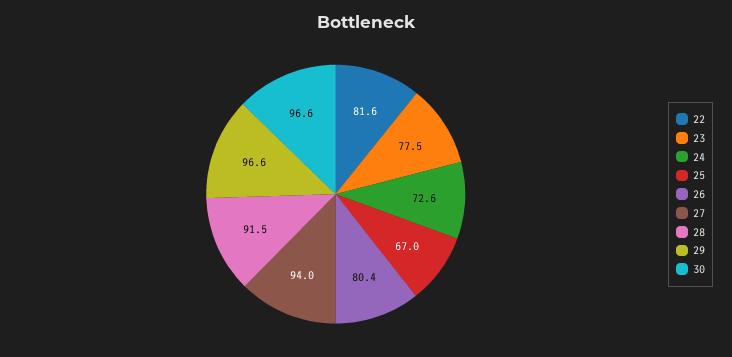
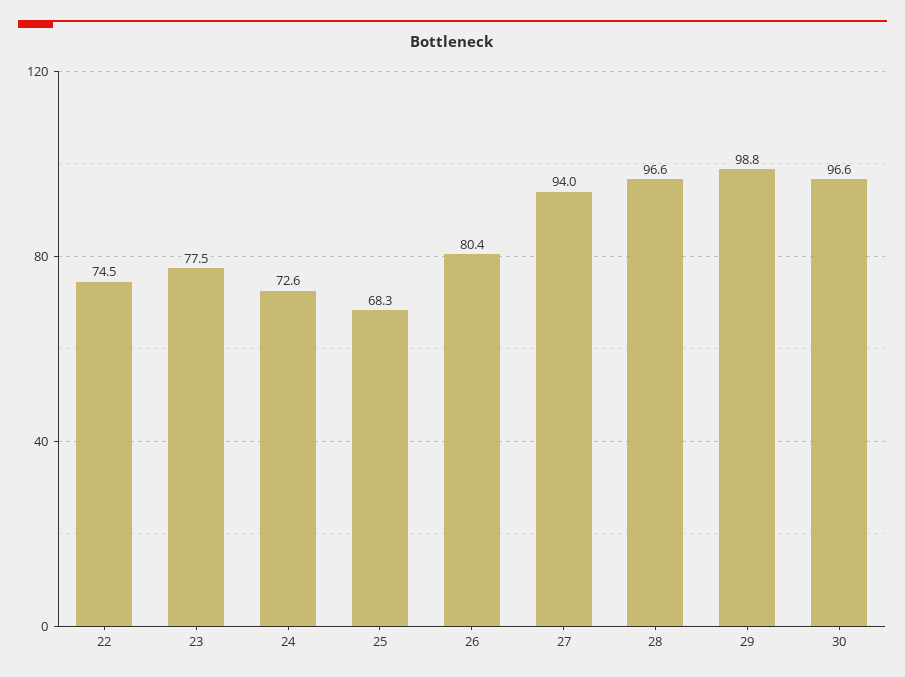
22: 81.6 -> 74.5
25: 67 -> 68.3
28: 91.5 -> 96.6
29: 96.6 -> 98.8

